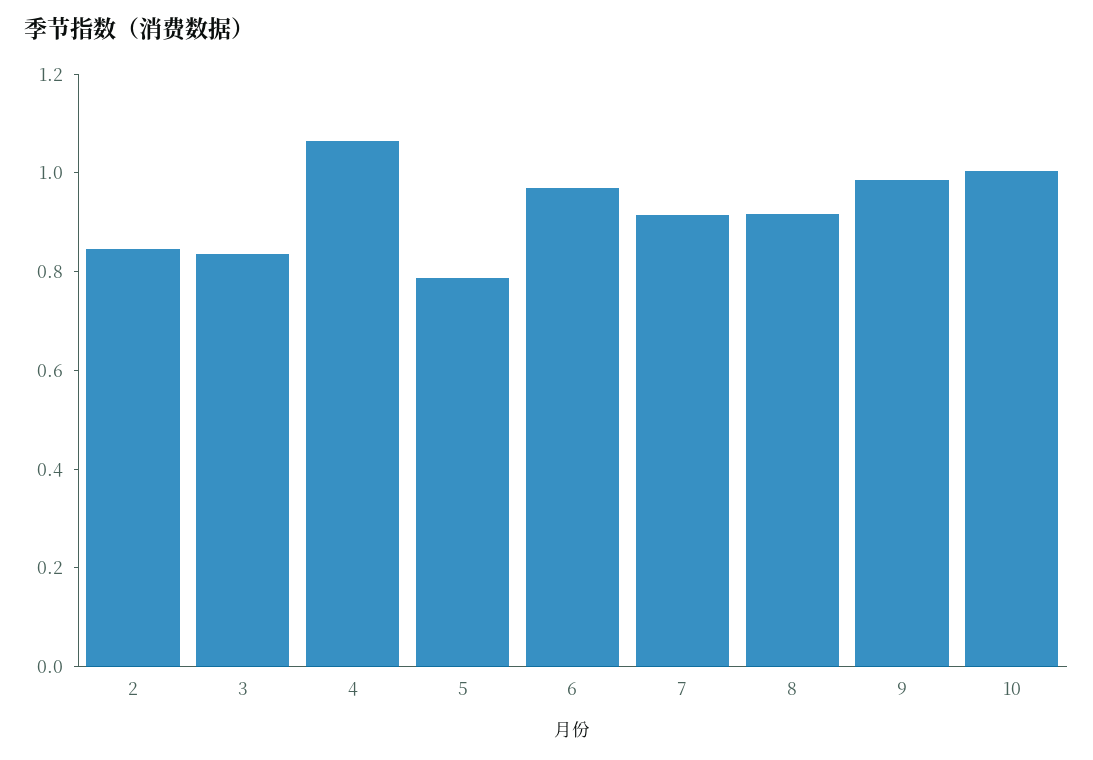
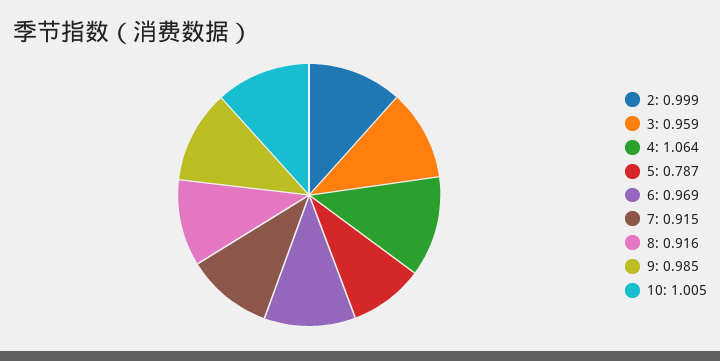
2: 0.85 -> 0.999
3: 0.85 -> 0.959

